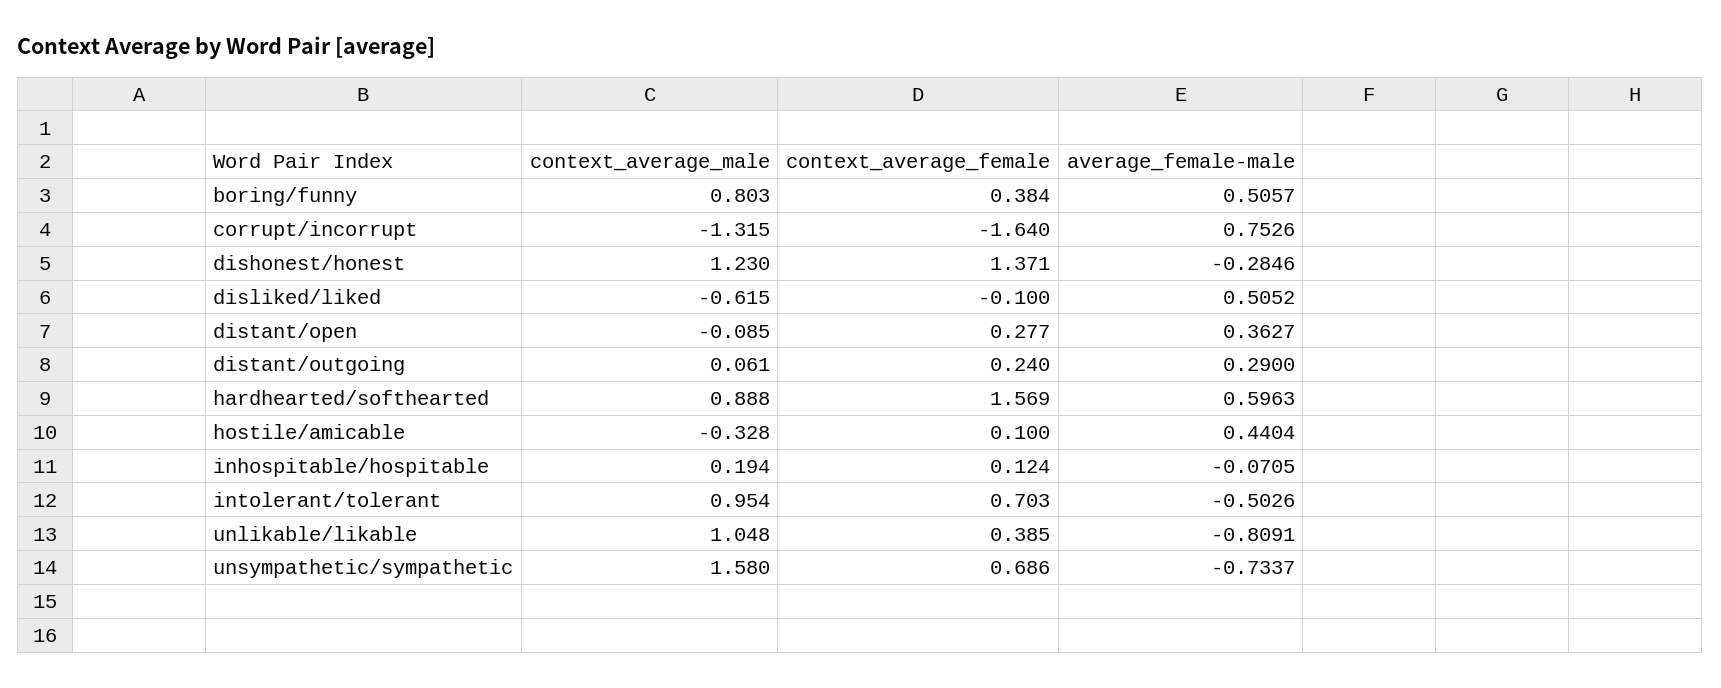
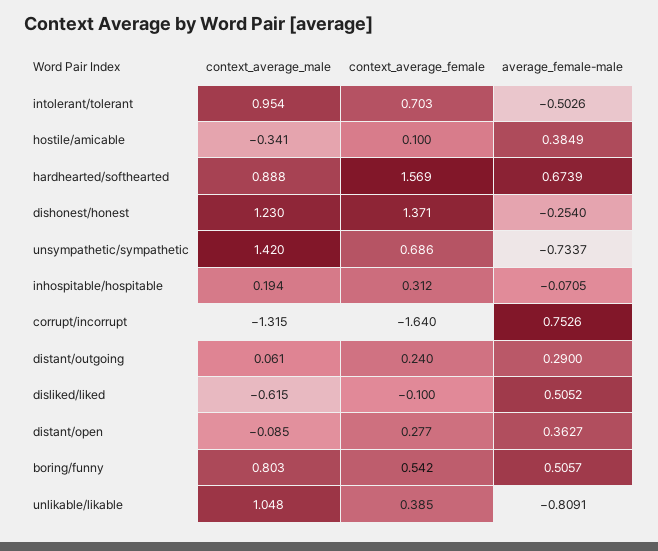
context_average_female, boring/funny: 0.384 -> 0.542
average_female-male, dishonest/honest: -0.2846 -> -0.254
average_female-male, hardhearted/softhearted: 0.5963 -> 0.6739
context_average_male, hostile/amicable: -0.328 -> -0.341
average_female-male, hostile/amicable: 0.4404 -> 0.3849
context_average_female, inhospitable/hospitable: 0.124 -> 0.312
context_average_male, unsympathetic/sympathetic: 1.58 -> 1.42

